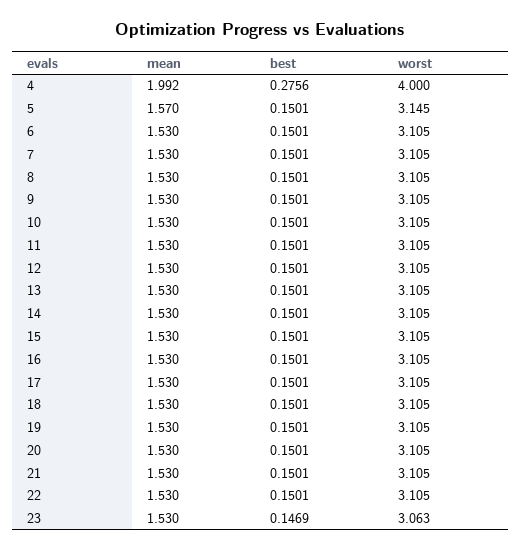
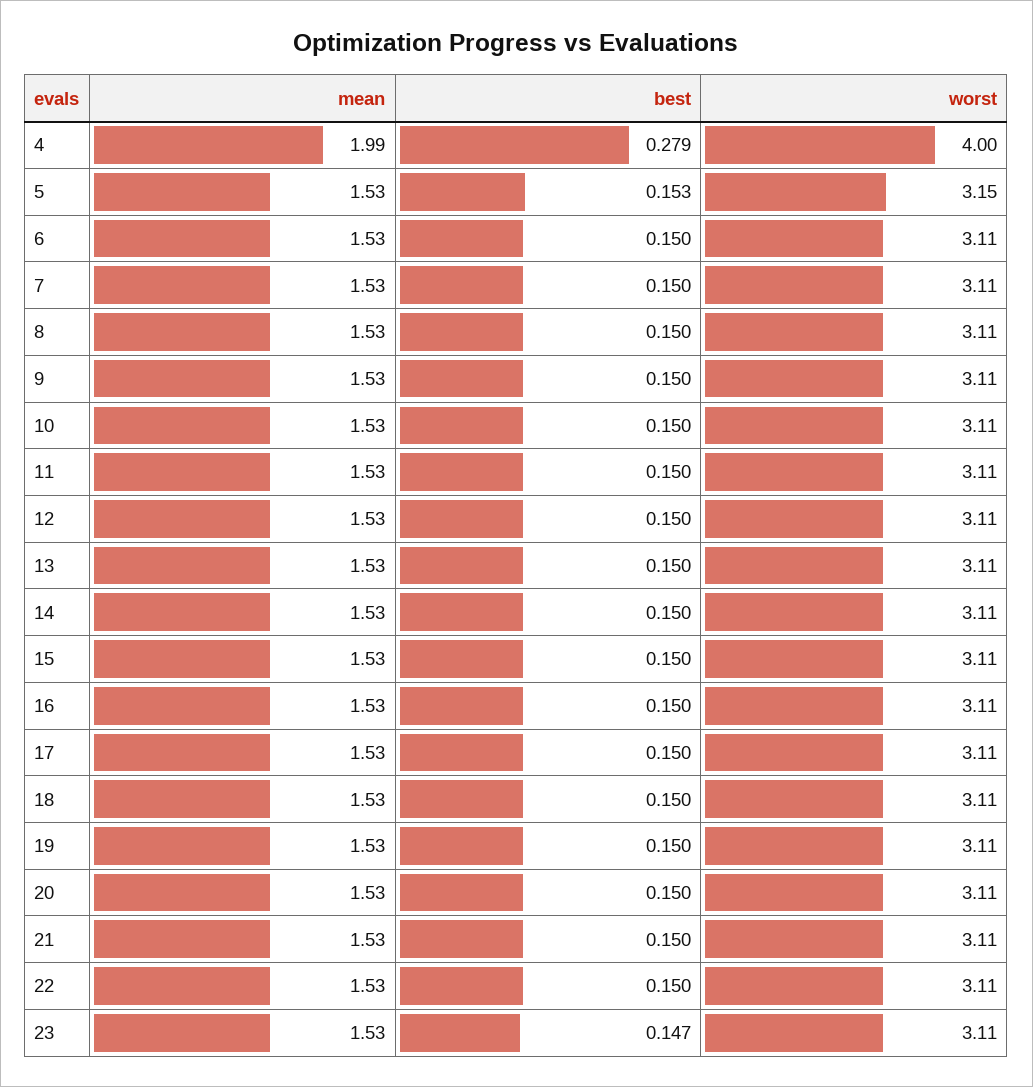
best, 4: 0.2756 -> 0.279
mean, 5: 1.57 -> 1.53
best, 5: 0.1501 -> 0.153
worst, 23: 3.063 -> 3.11

